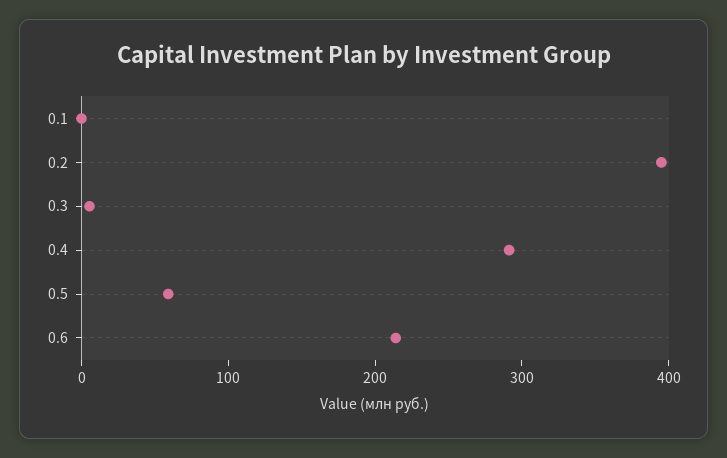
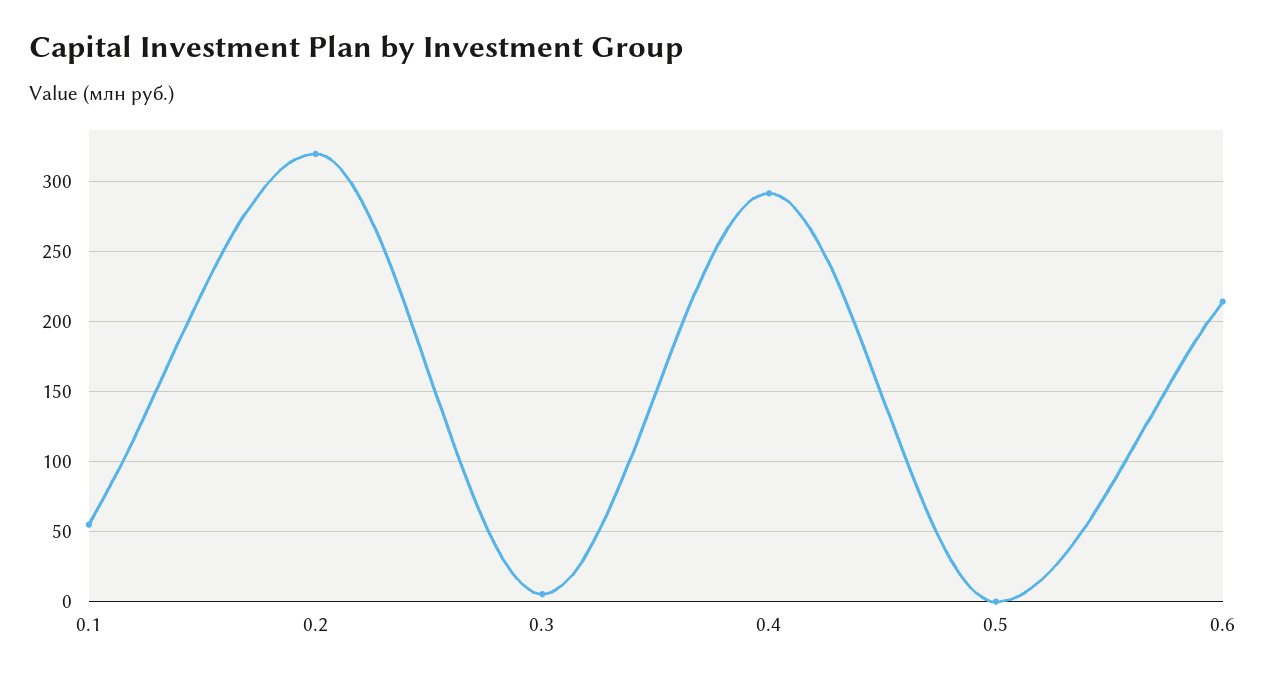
0.1: 0 -> 55
0.2: 400 -> 320
0.5: 60 -> 0

